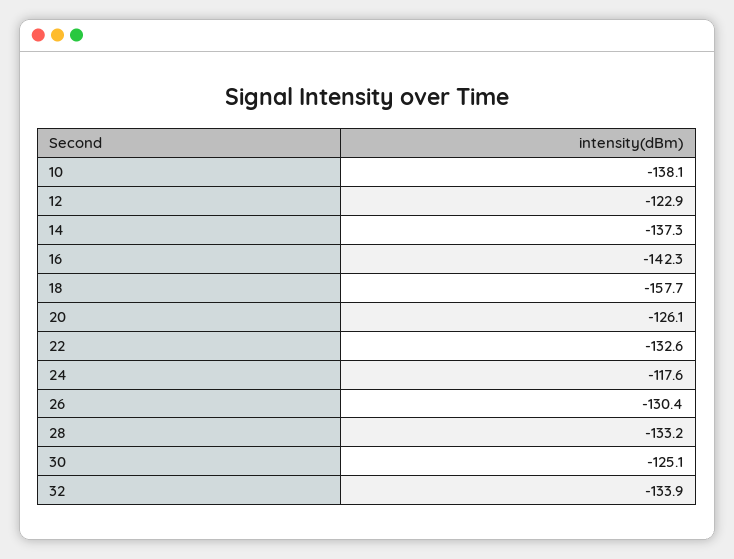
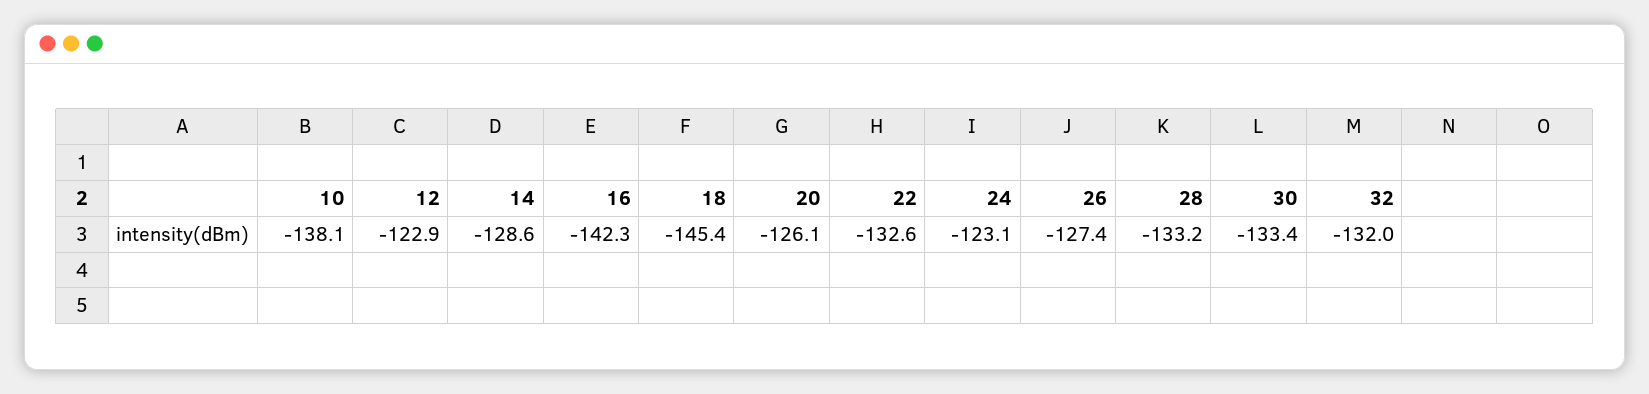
14: -137.3 -> -128.6
18: -157.7 -> -145.4
24: -117.6 -> -123.1
26: -130.4 -> -127.4
30: -125.1 -> -133.4
32: -133.9 -> -132

